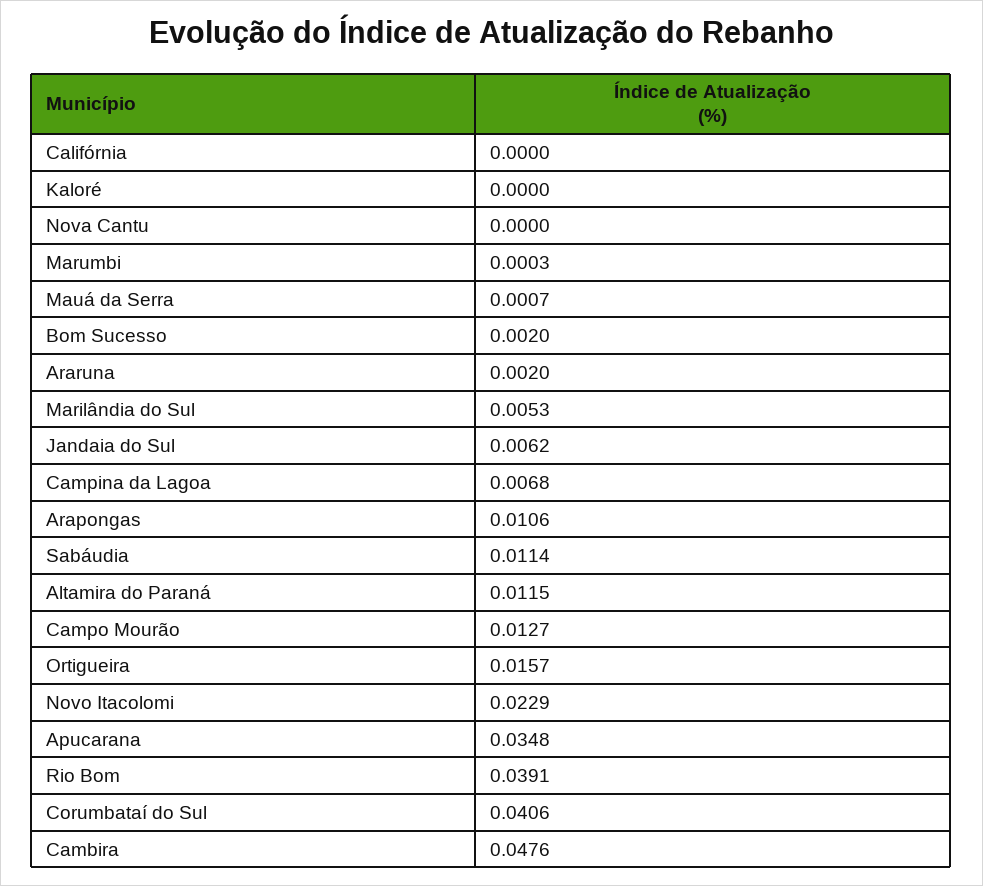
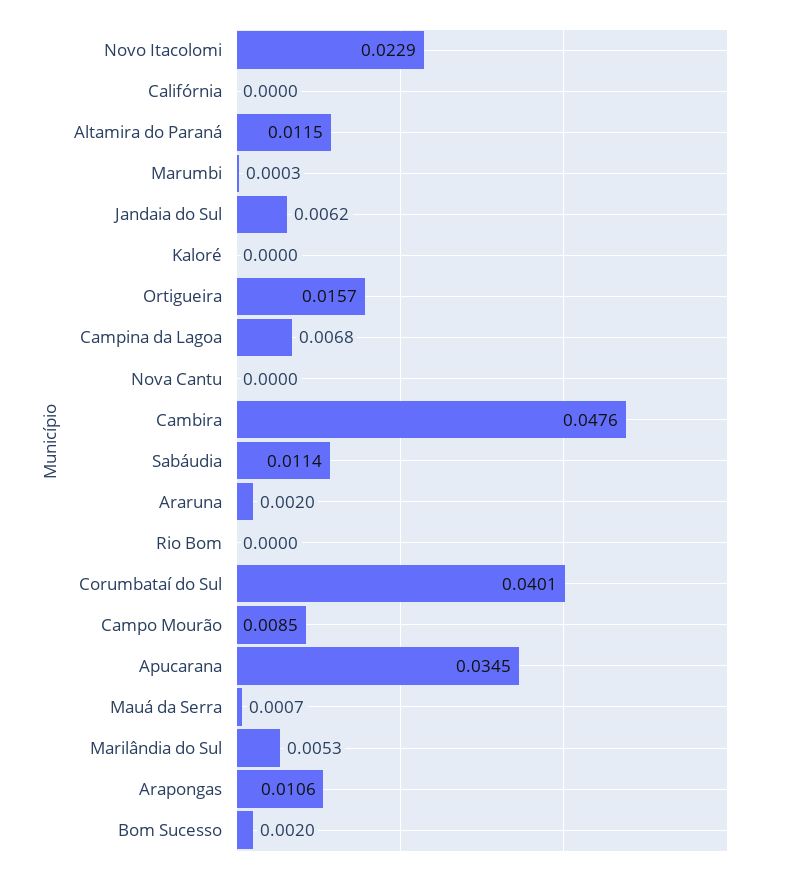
Campo Mourão: 0.0127 -> 0.0085
Apucarana: 0.0348 -> 0.0345
Rio Bom: 0.0391 -> 0
Corumbataí do Sul: 0.0406 -> 0.0401

